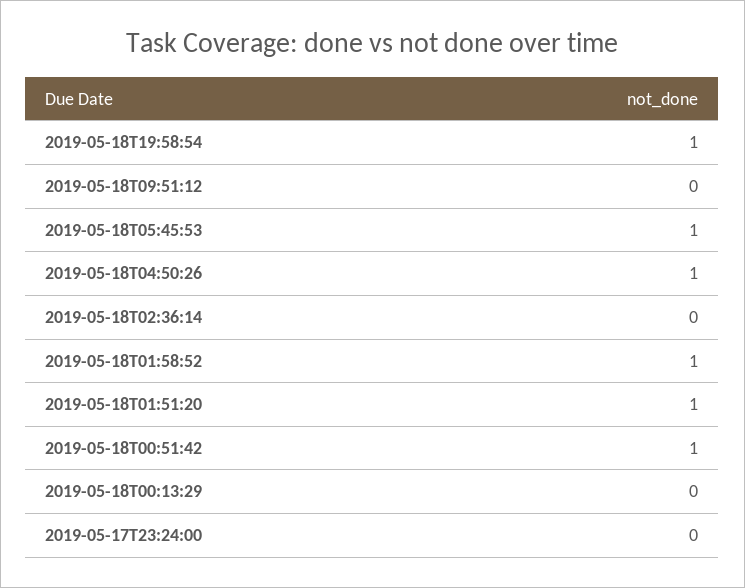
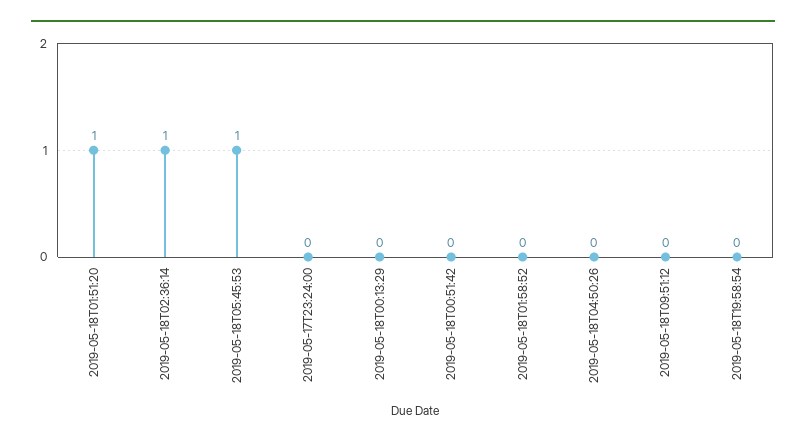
2019-05-18T19:58:54: 1 -> 0
2019-05-18T04:50:26: 1 -> 0
2019-05-18T02:36:14: 0 -> 1
2019-05-18T01:58:52: 1 -> 0
2019-05-18T00:51:42: 1 -> 0

